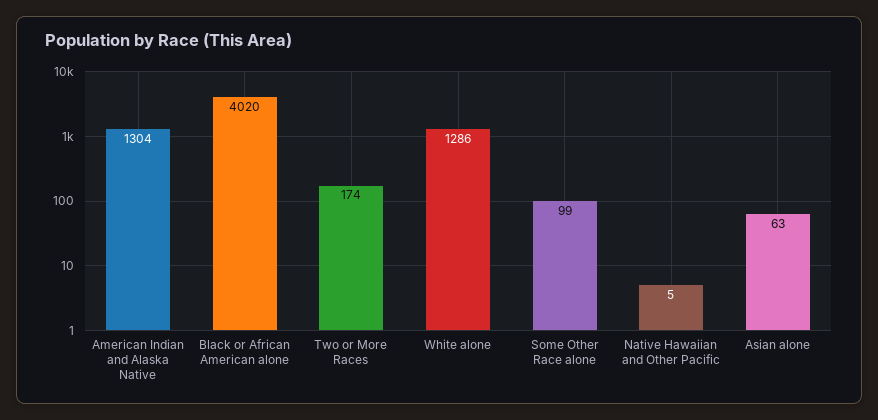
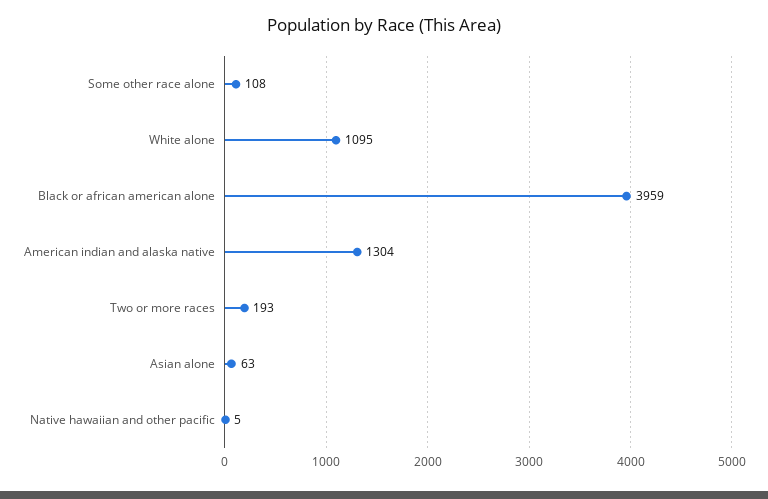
Black or African American alone: 4020 -> 3959
Two or More Races: 174 -> 193
White alone: 1286 -> 1095
Some Other Race alone: 99 -> 108

